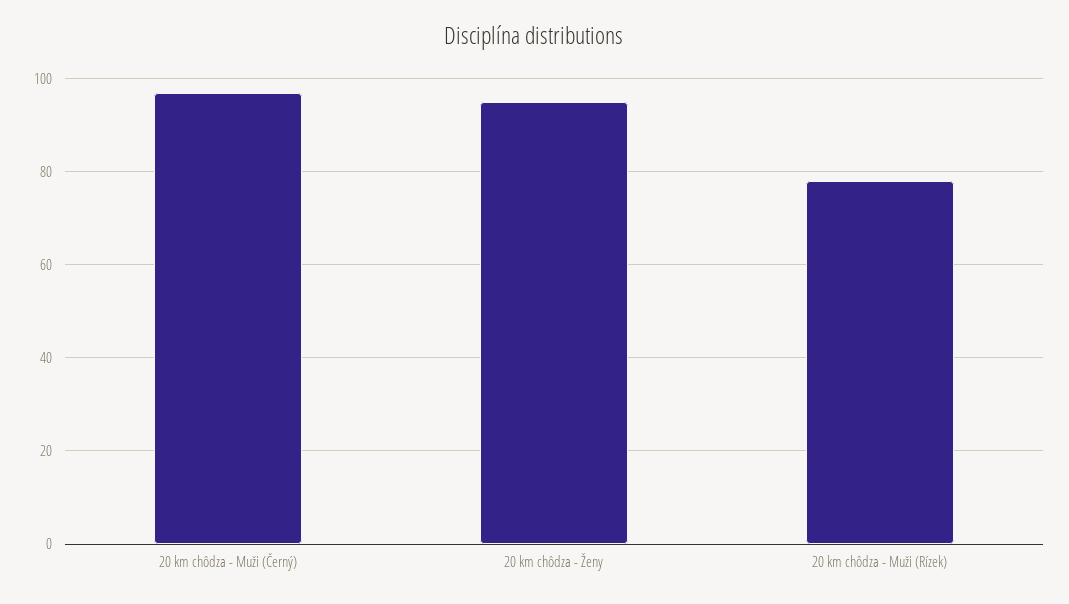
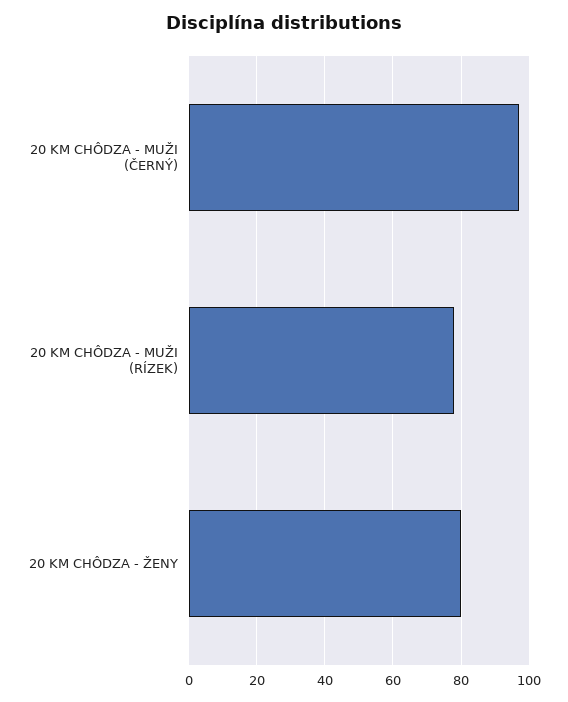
20 km chôdza - Ženy: 95 -> 80

